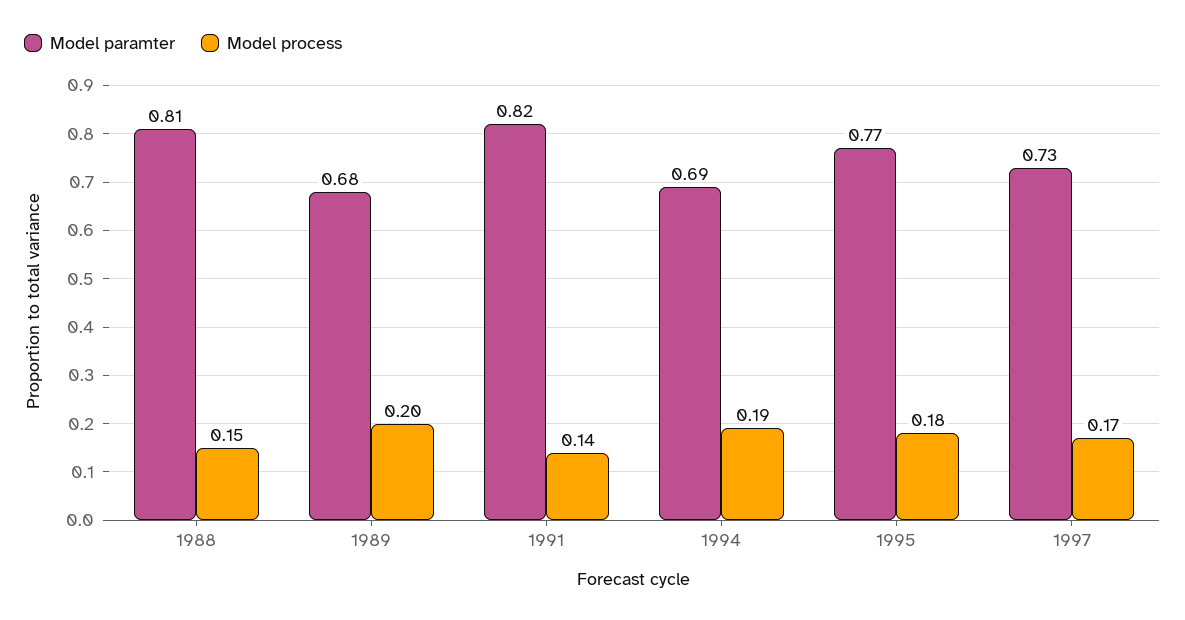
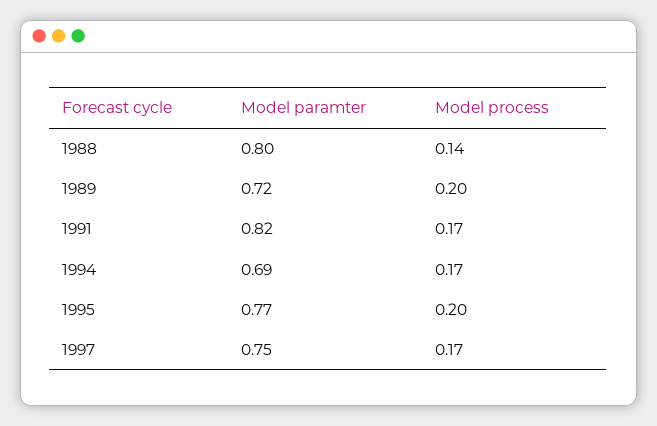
Model paramter, 1988: 0.81 -> 0.8
Model process, 1988: 0.15 -> 0.14
Model paramter, 1989: 0.68 -> 0.72
Model process, 1991: 0.14 -> 0.17
Model process, 1994: 0.19 -> 0.17
Model process, 1995: 0.18 -> 0.2
Model paramter, 1997: 0.73 -> 0.75

